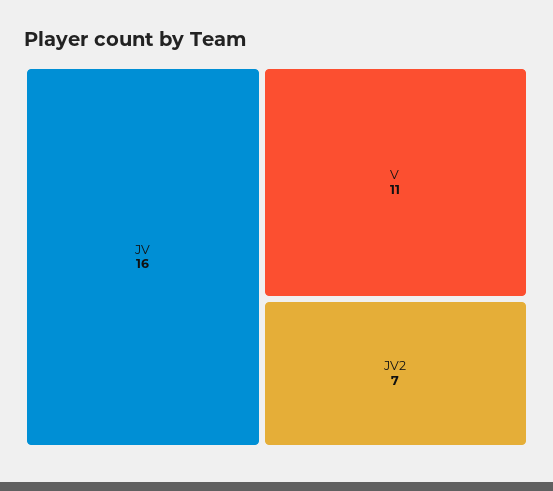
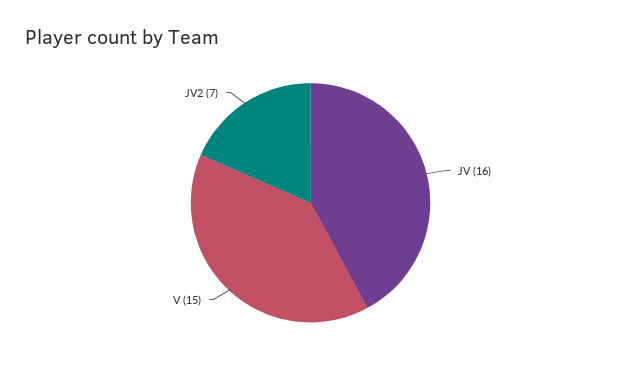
V: 11 -> 15

